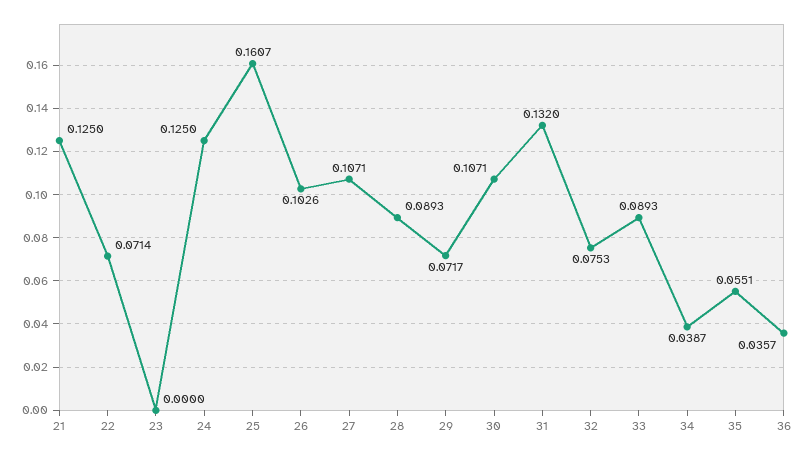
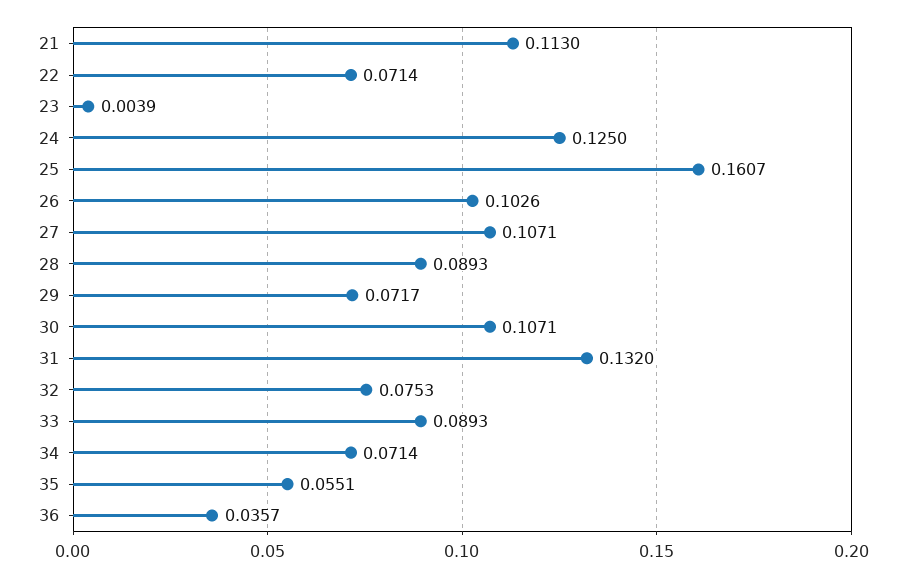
21: 0.125 -> 0.113
23: 0 -> 0.0039
34: 0.0387 -> 0.0714

